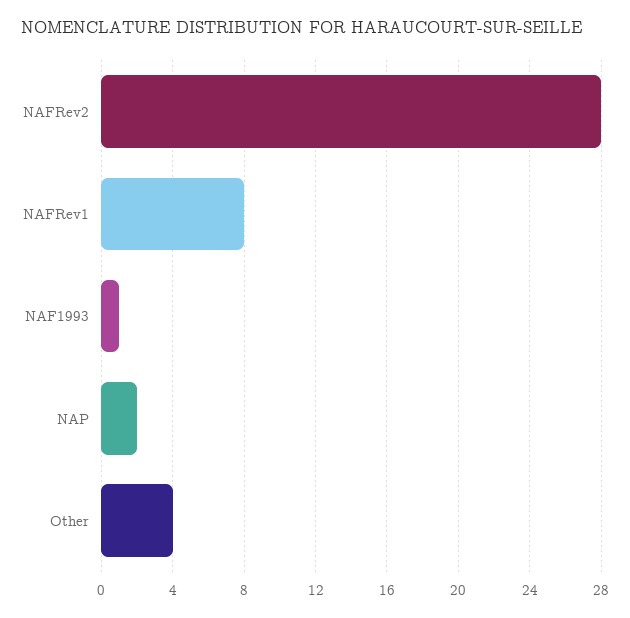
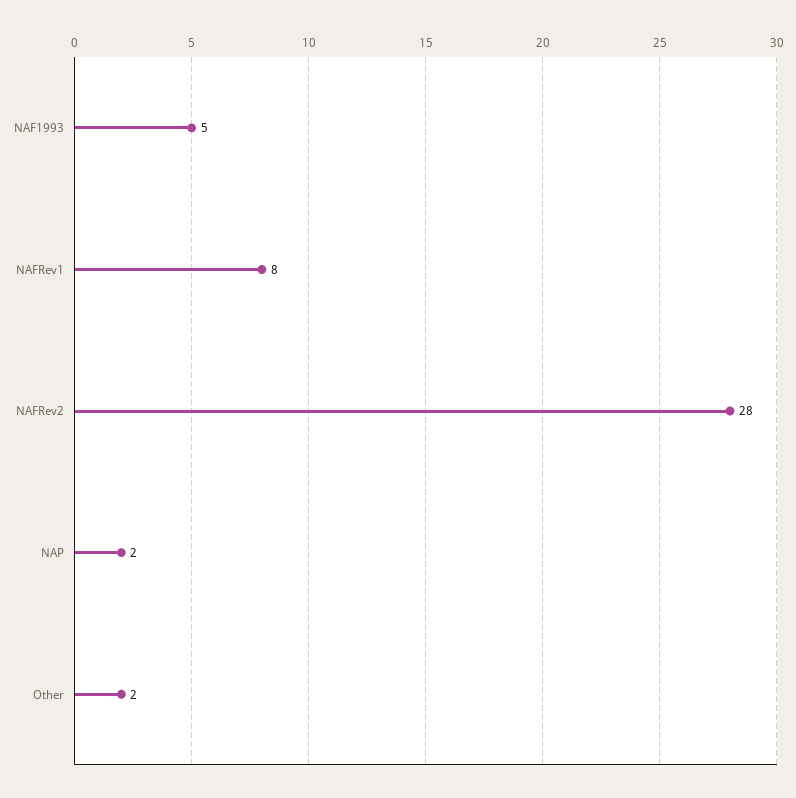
NAF1993: 1 -> 5
Other: 4 -> 2

